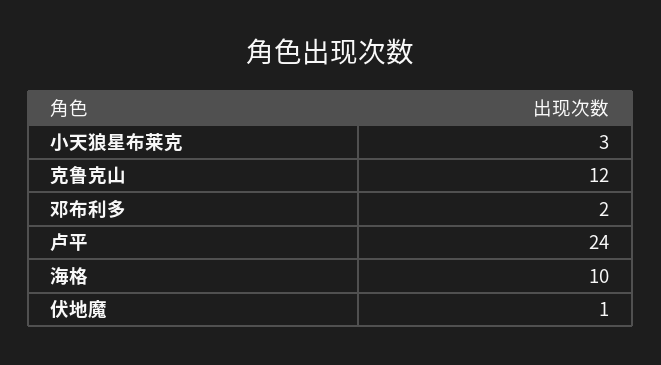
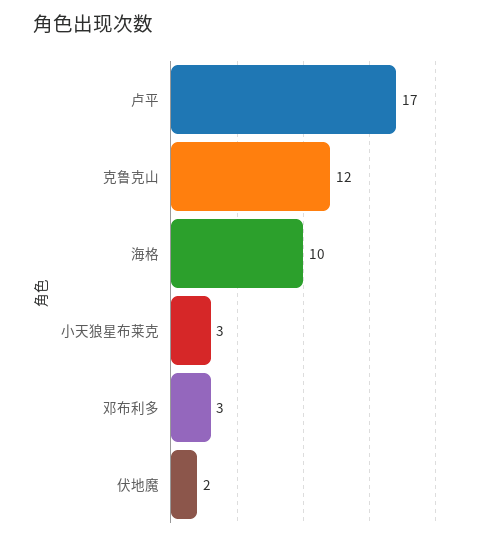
邓布利多: 2 -> 3
卢平: 24 -> 17
伏地魔: 1 -> 2

